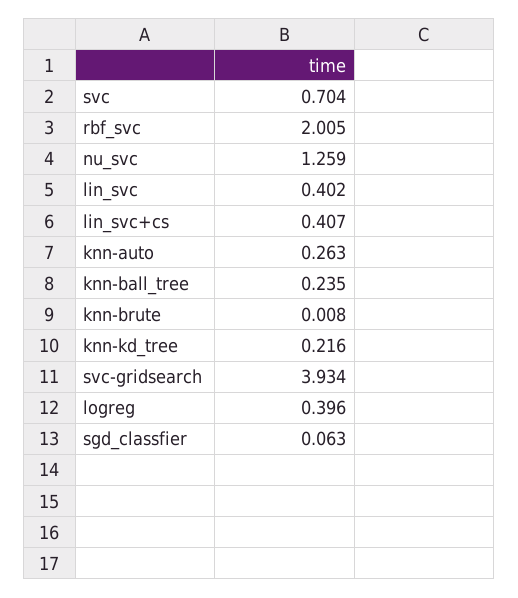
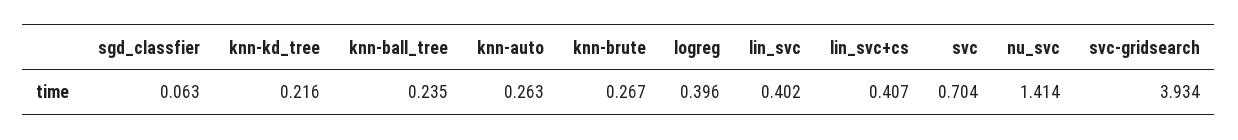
rbf_svc: 2.005 -> none
nu_svc: 1.259 -> 1.414
knn-brute: 0.008 -> 0.267

